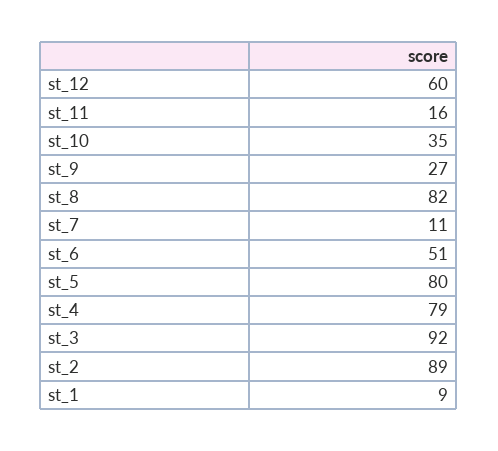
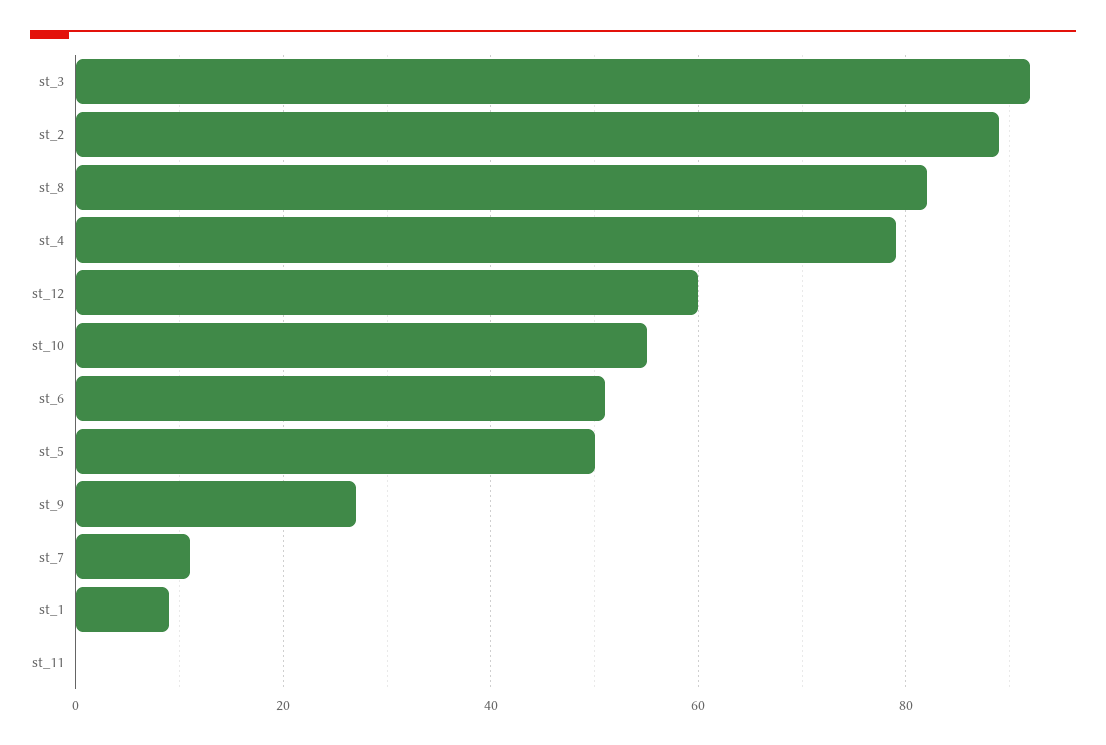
st_11: 16 -> 0
st_10: 35 -> 55
st_5: 80 -> 50

